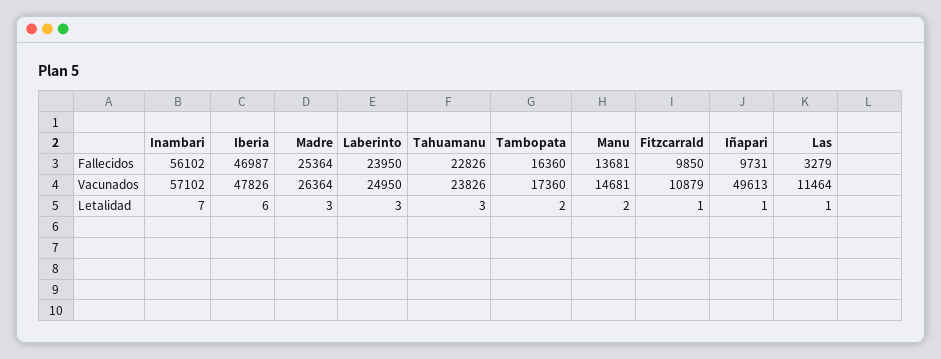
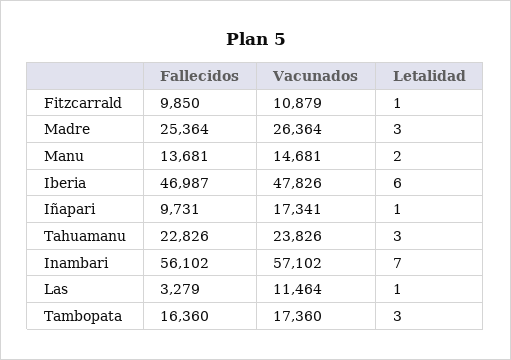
Laberinto, Fallecidos: 23950 -> none
Laberinto, Vacunados: 24950 -> none
Iñapari, Vacunados: 49613 -> 17341
Laberinto, Letalidad: 3 -> none
Tambopata, Letalidad: 2 -> 3

